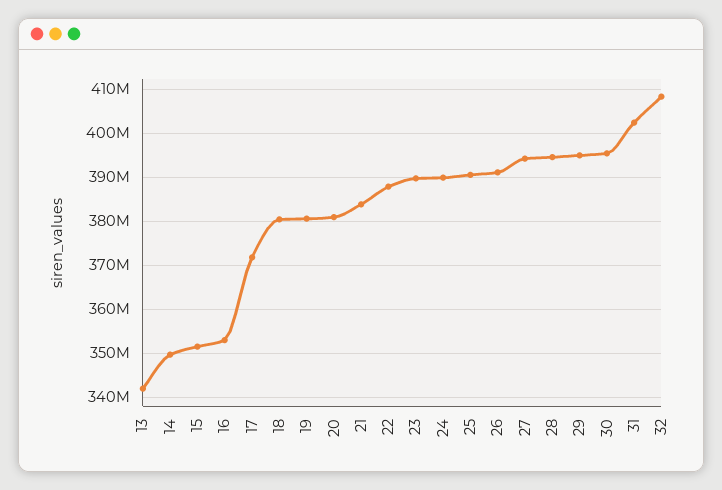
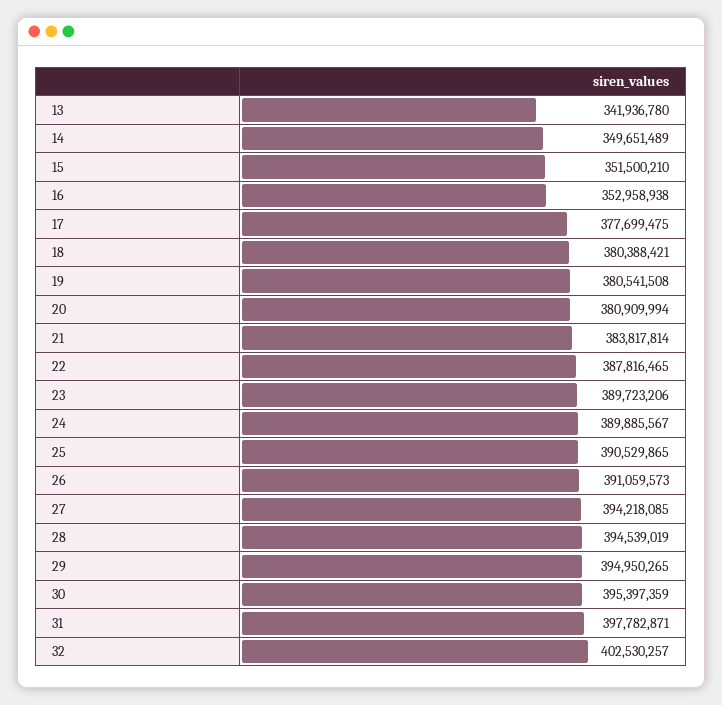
17: 372000000 -> 377699475
31: 402000000 -> 397782871
32: 408000000 -> 402530257

